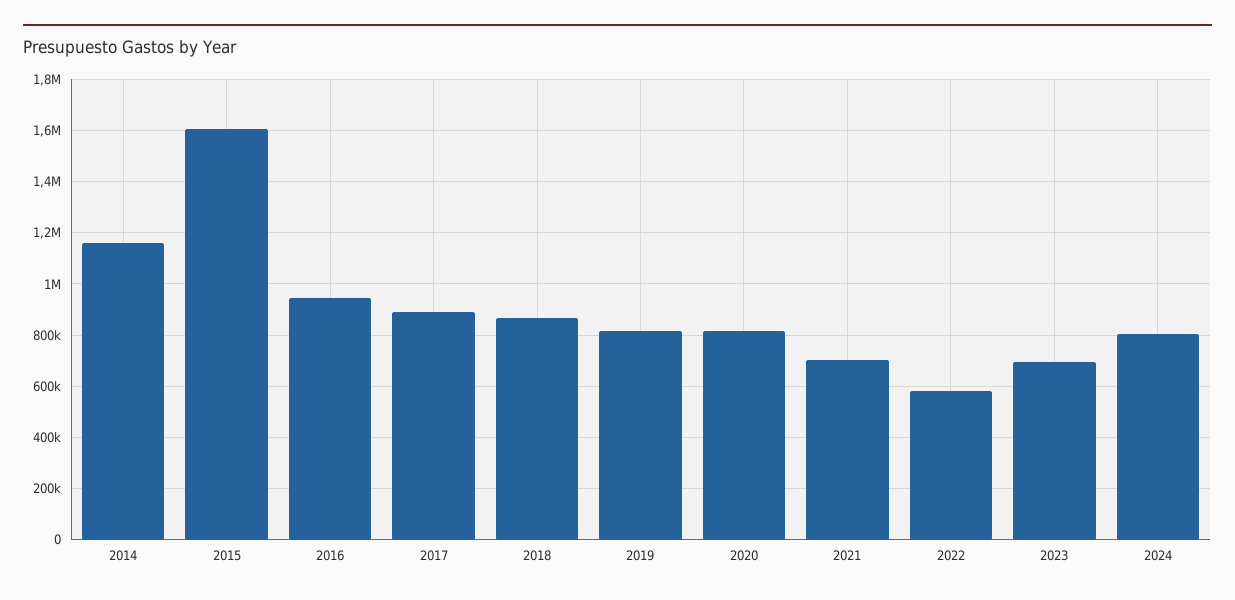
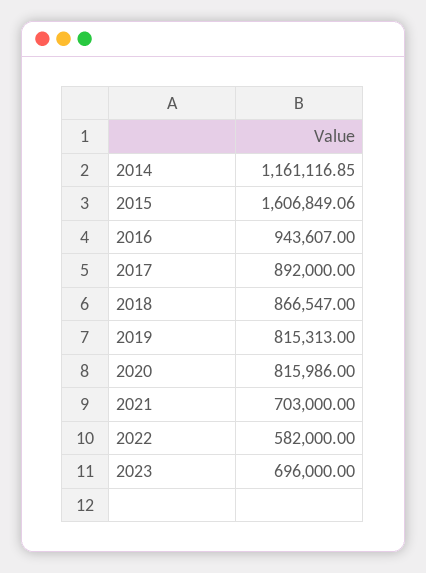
2024: 800000 -> none

